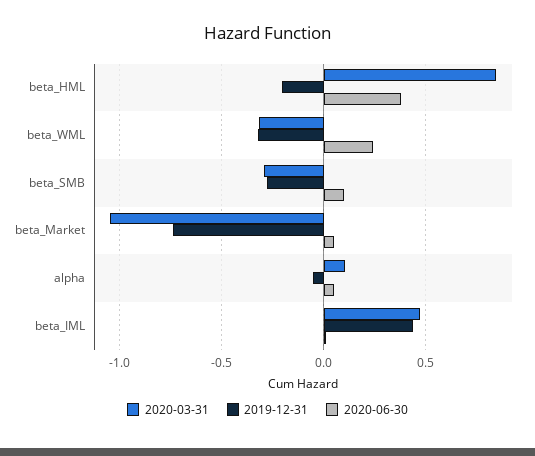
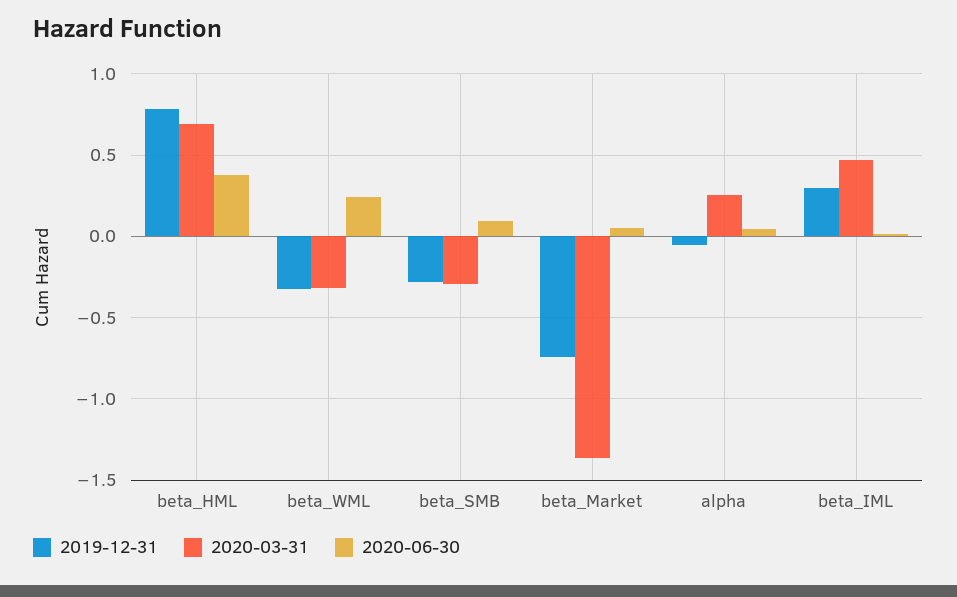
2020-03-31, beta_HML: 0.85 -> 0.7
2019-12-31, beta_HML: -0.2 -> 0.8
2020-03-31, beta_Market: -1.05 -> -1.35
2020-03-31, alpha: 0.1 -> 0.25
2019-12-31, beta_IML: 0.45 -> 0.3

